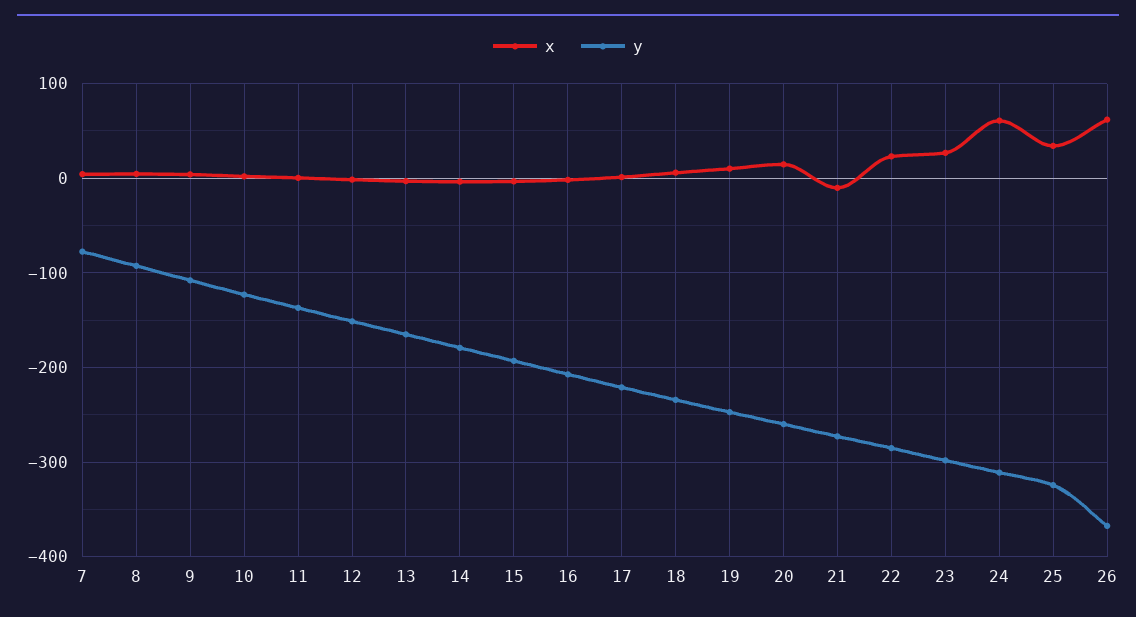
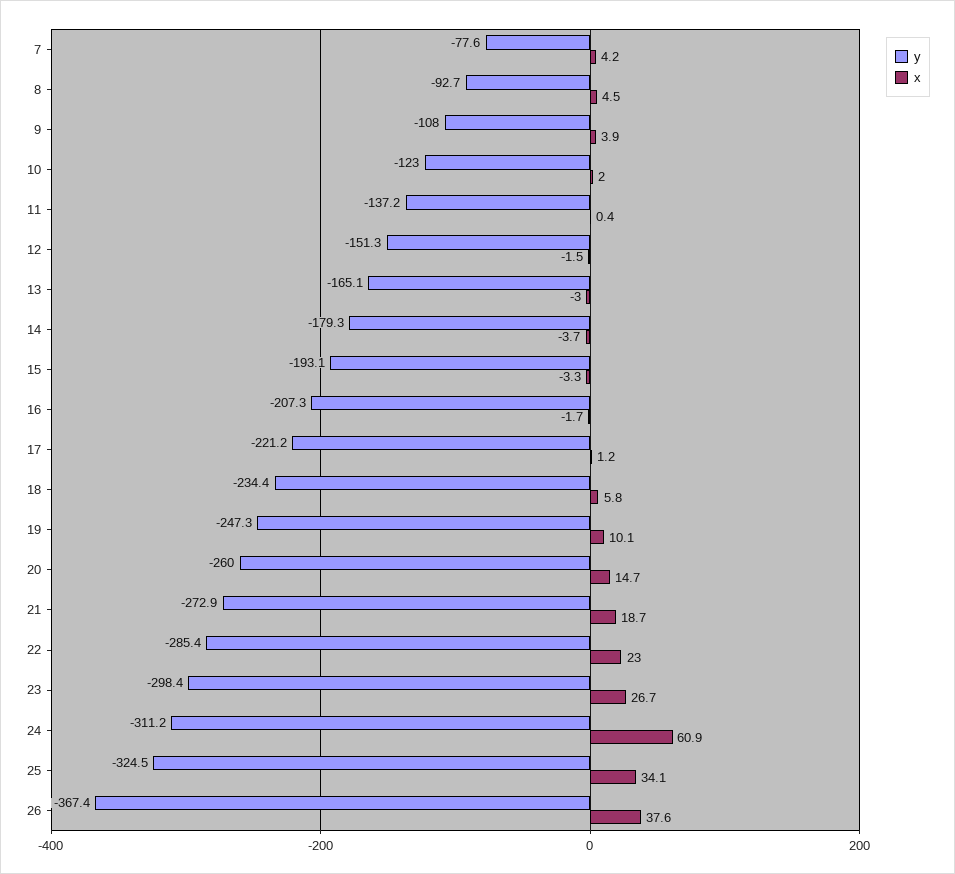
x, 21: -10 -> 18.7
x, 26: 60 -> 37.6

